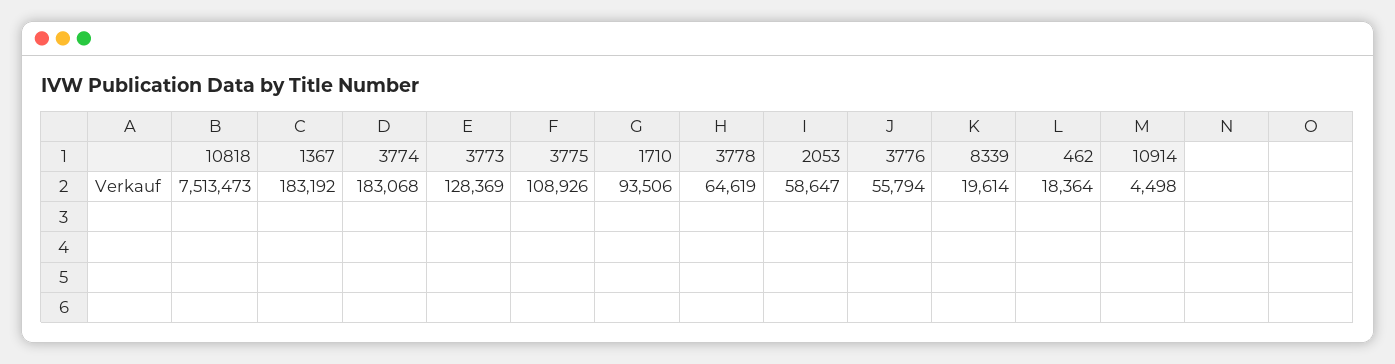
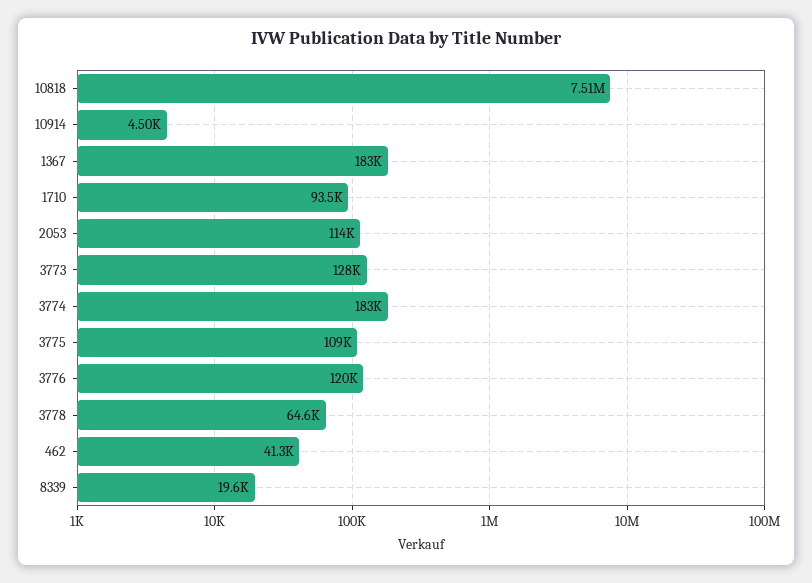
2053: 58647 -> 114000
3776: 55794 -> 120000
462: 18364 -> 41300

